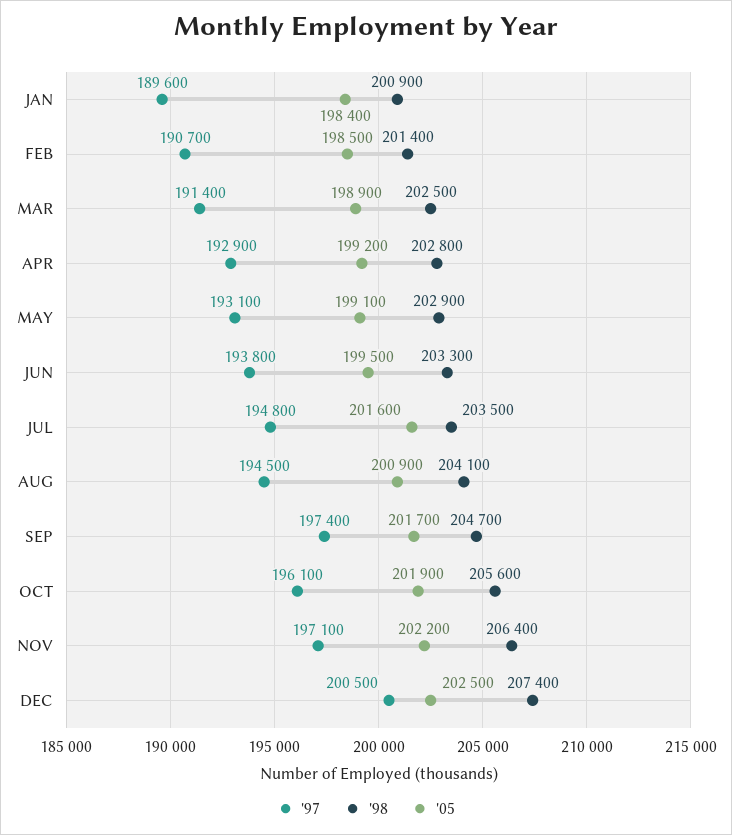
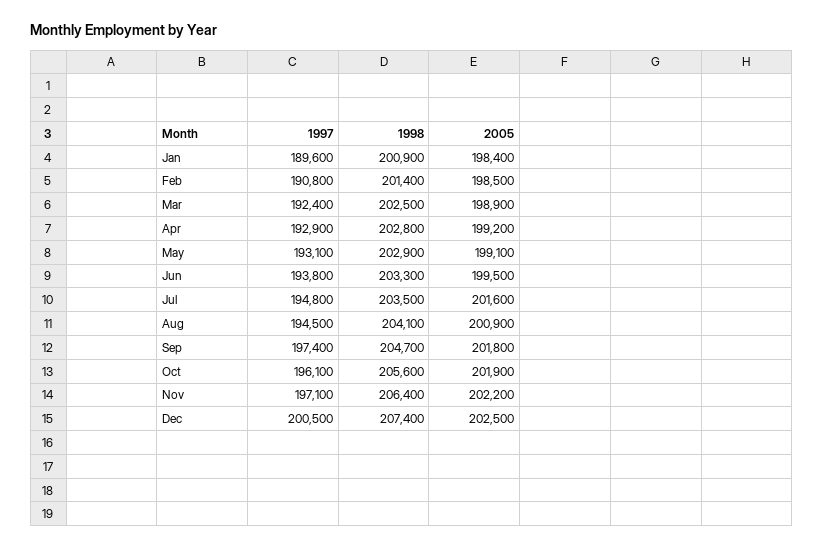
'97, FEB: 190700 -> 190800
'97, MAR: 191400 -> 192400
'05, SEP: 201700 -> 201800

